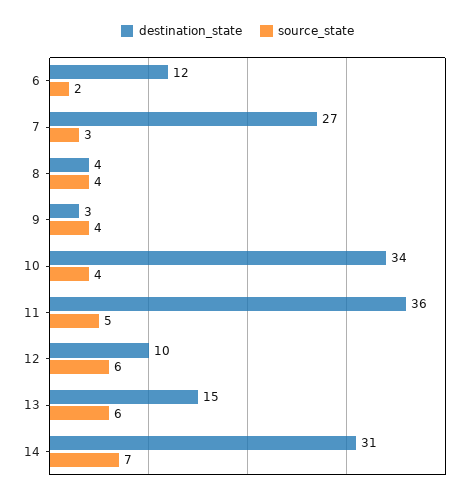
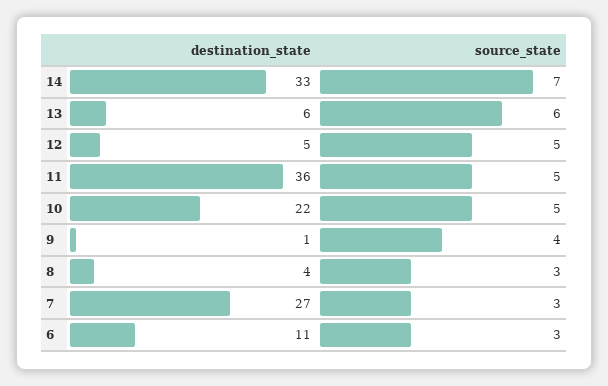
destination_state, 6: 12 -> 11
source_state, 6: 2 -> 3
source_state, 8: 4 -> 3
destination_state, 9: 3 -> 1
destination_state, 10: 34 -> 22
source_state, 10: 4 -> 5
destination_state, 12: 10 -> 5
source_state, 12: 6 -> 5
destination_state, 13: 15 -> 6
destination_state, 14: 31 -> 33

